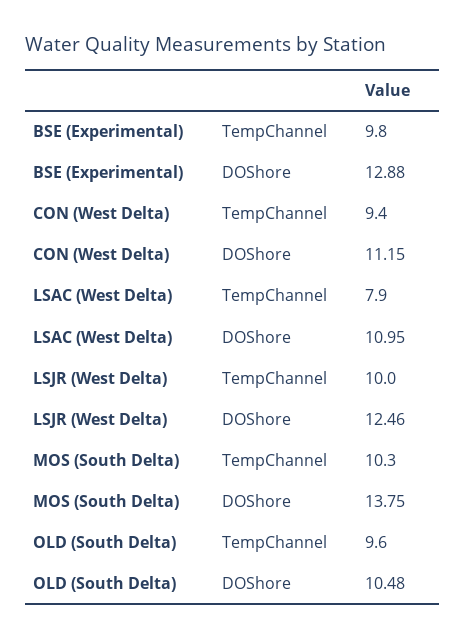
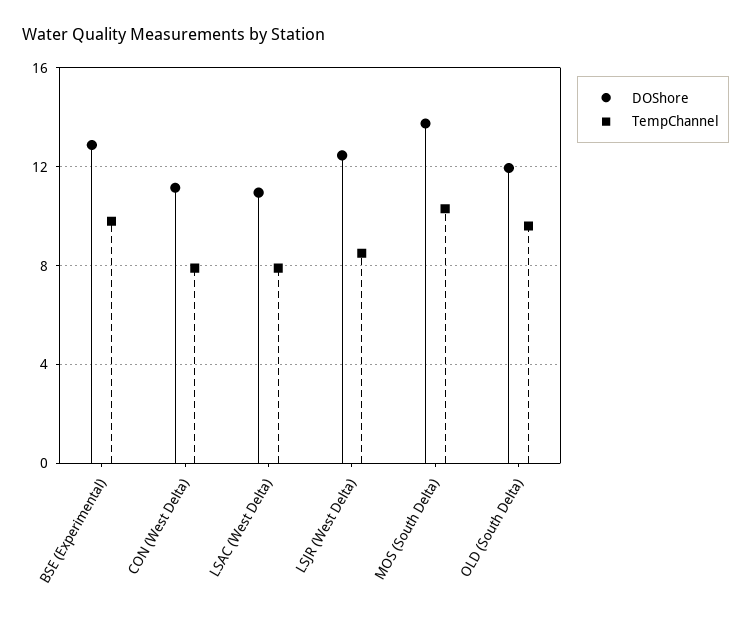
TempChannel, CON (West Delta): 9.4 -> 8
TempChannel, LSJR (West Delta): 10 -> 8.5
DOShore, OLD (South Delta): 10.48 -> 12

